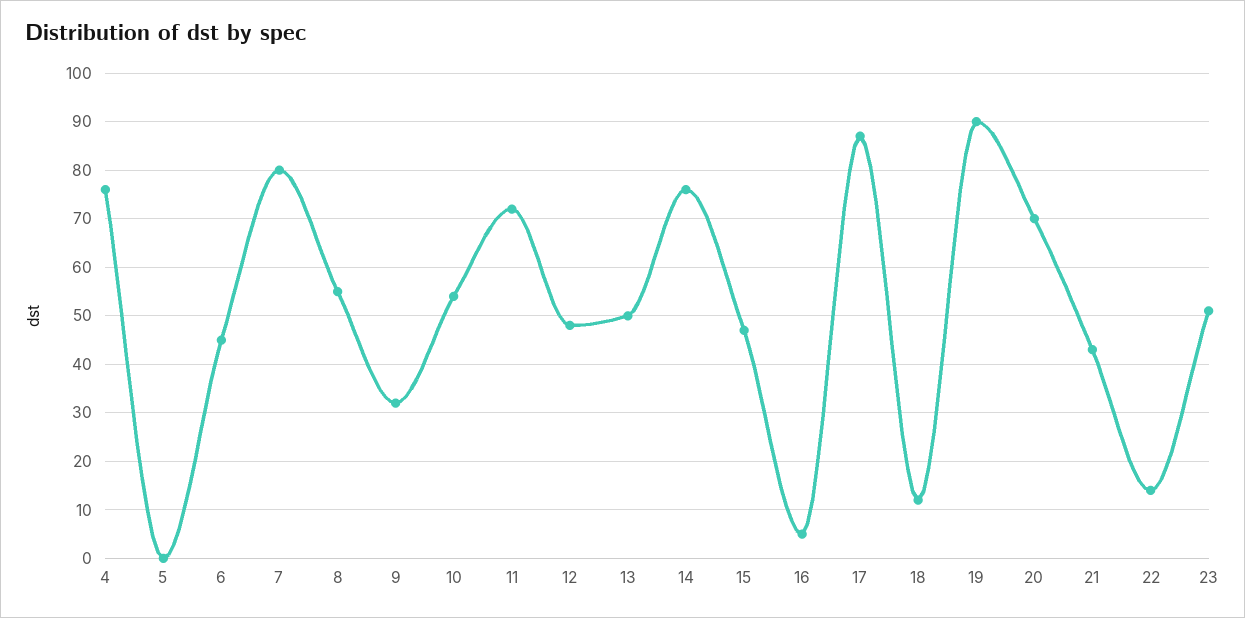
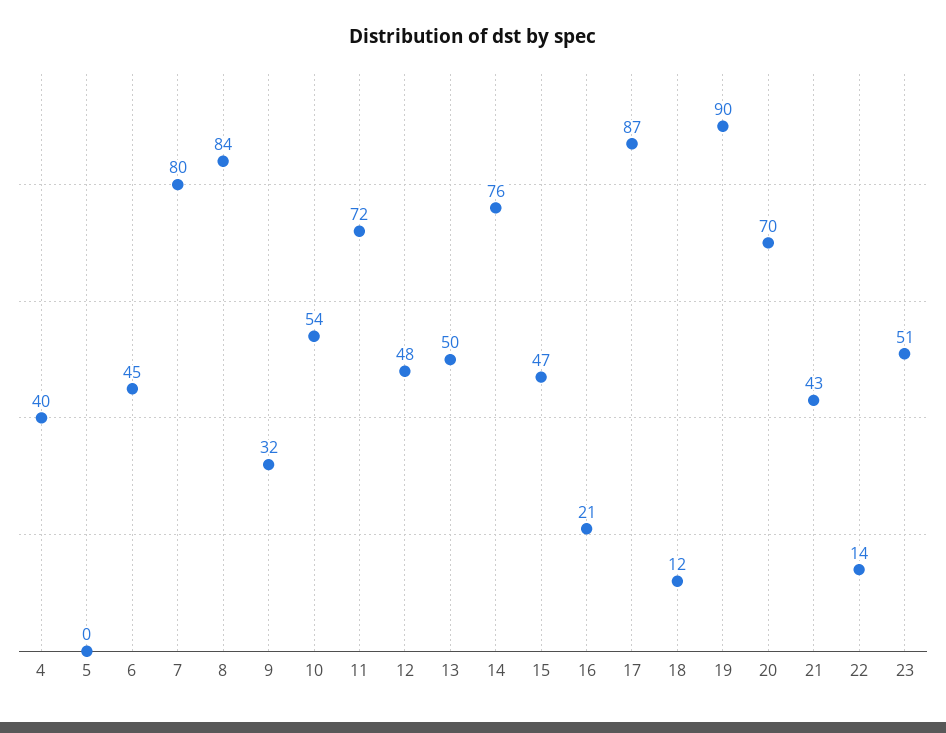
4: 75 -> 40
8: 55 -> 84
16: 5 -> 21

